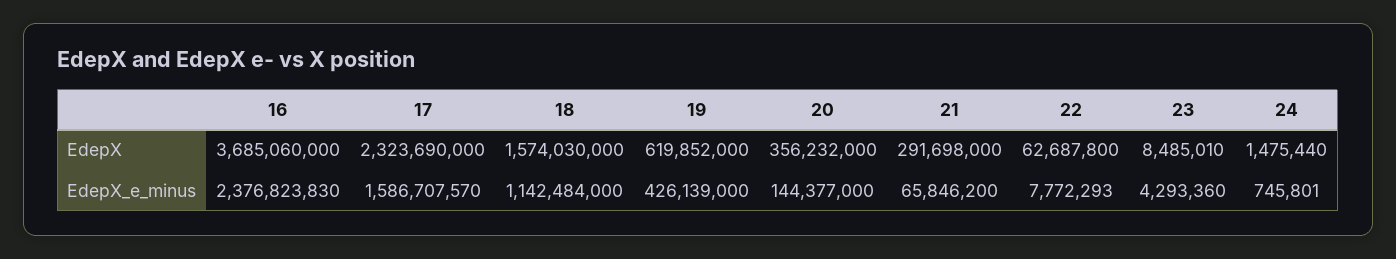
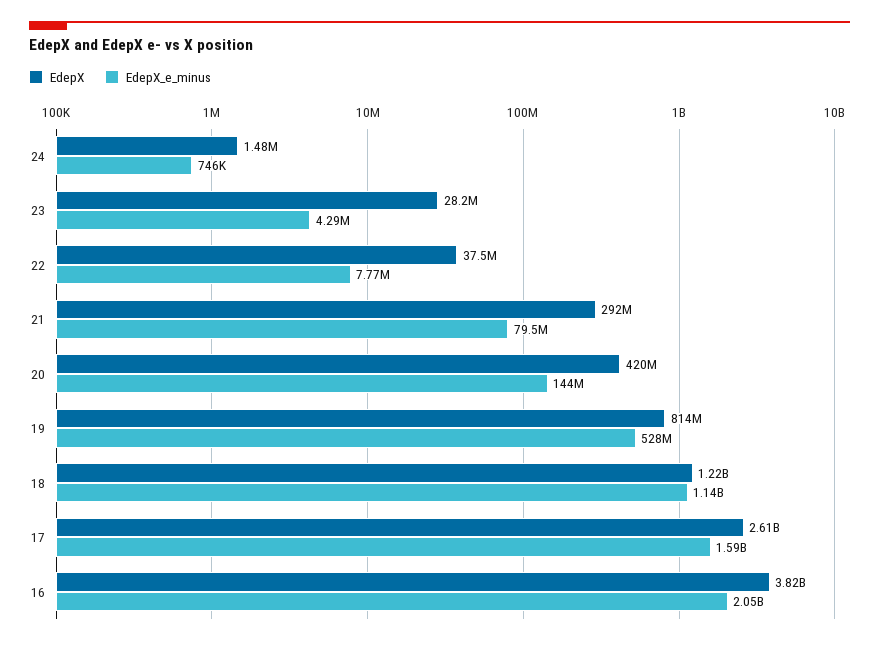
EdepX, 16: 3685060000 -> 3820000000
EdepX, 17: 2323690000 -> 2610000000
EdepX, 18: 1574030000 -> 1220000000
EdepX, 19: 619852000 -> 814000000
EdepX, 20: 356232000 -> 420000000
EdepX, 22: 62687800 -> 37500000
EdepX, 23: 8485010 -> 28200000
EdepX_e_minus, 16: 2376823830 -> 2050000000
EdepX_e_minus, 19: 426139000 -> 528000000
EdepX_e_minus, 21: 65846200 -> 79500000

